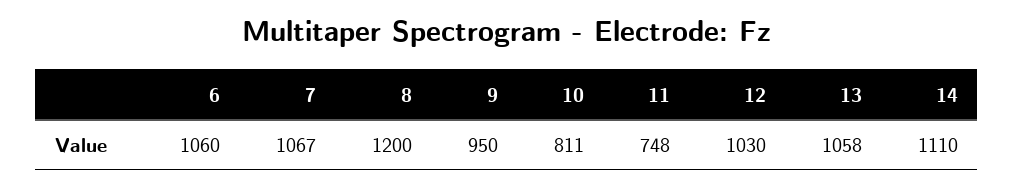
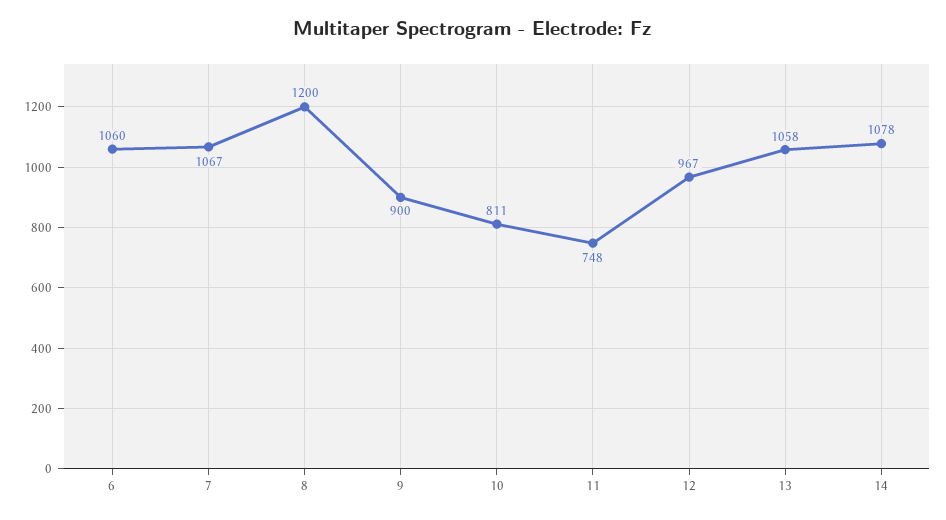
9: 950 -> 900
12: 1030 -> 967
14: 1110 -> 1078

